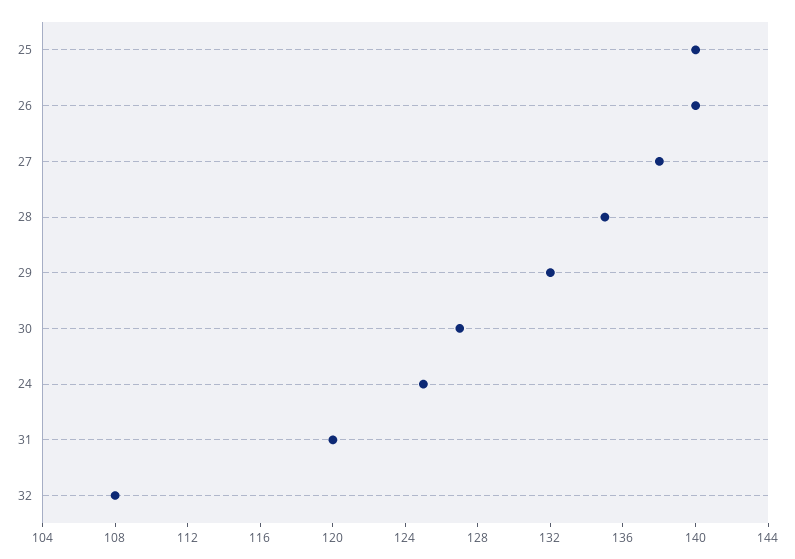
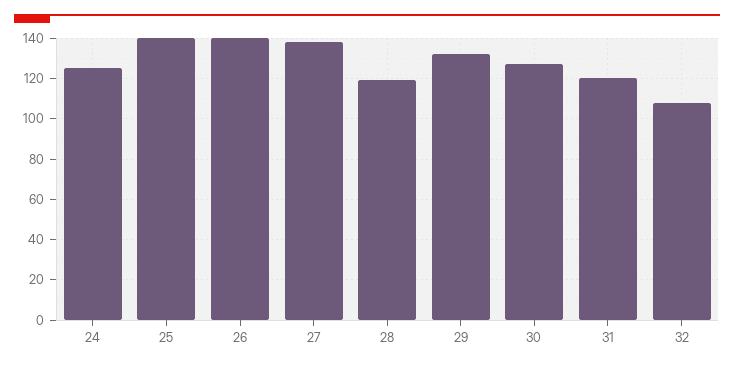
28: 135 -> 120

